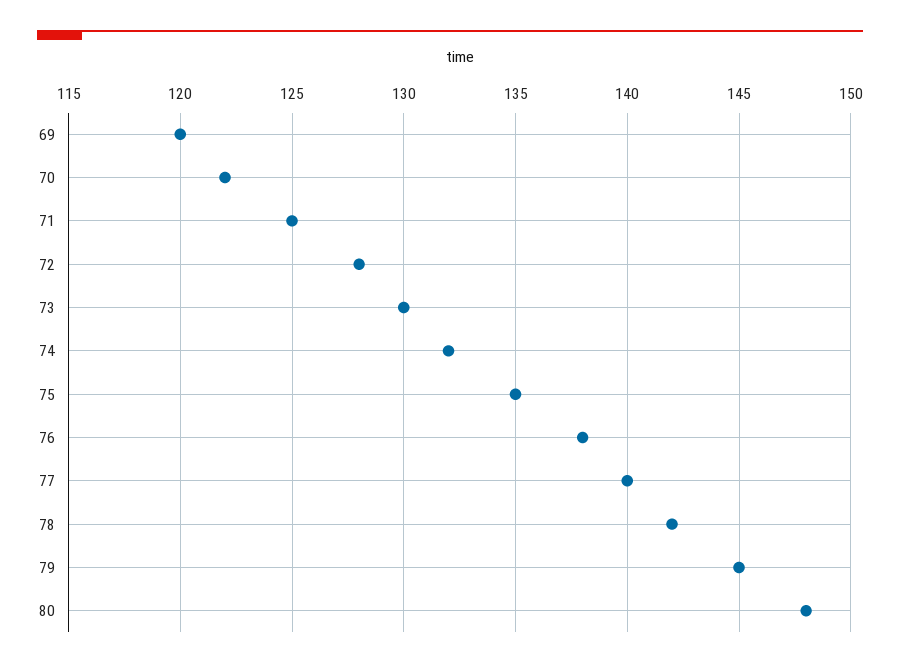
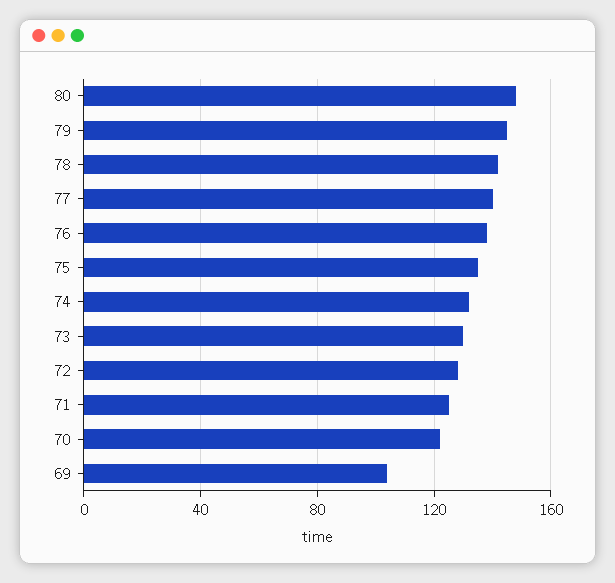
69: 120 -> 105

